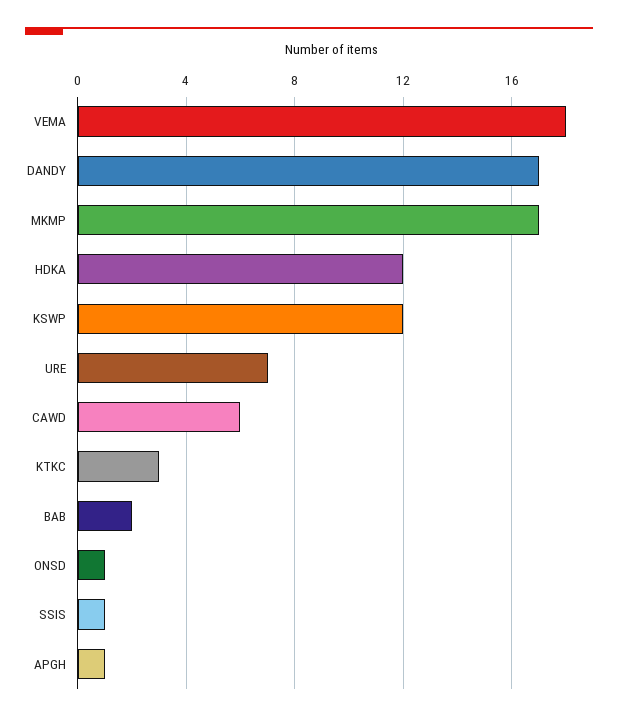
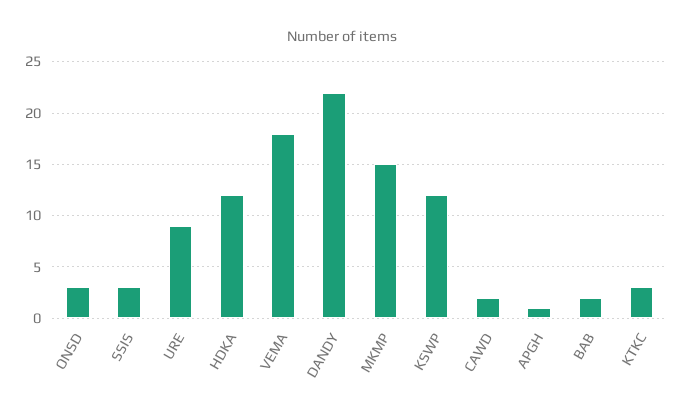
DANDY: 17 -> 22
MKMP: 17 -> 15
URE: 7 -> 9
CAWD: 6 -> 2
ONSD: 1 -> 3
SSIS: 1 -> 3

